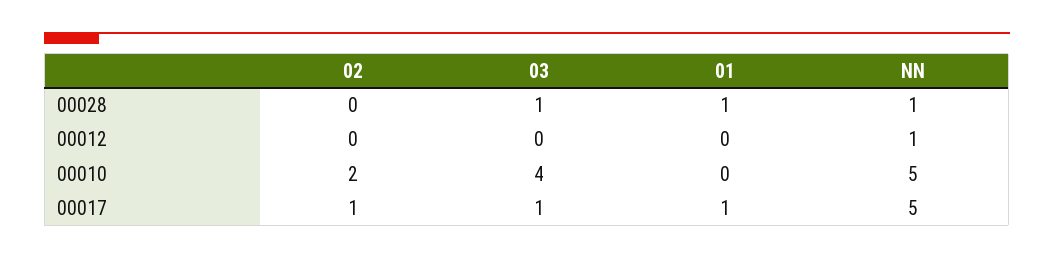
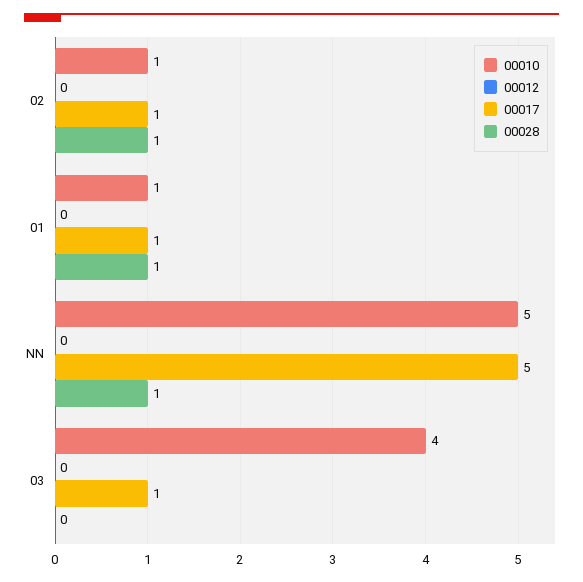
00028, 02: 0 -> 1
00028, 03: 1 -> 0
00012, NN: 1 -> 0
00010, 02: 2 -> 1
00010, 01: 0 -> 1

